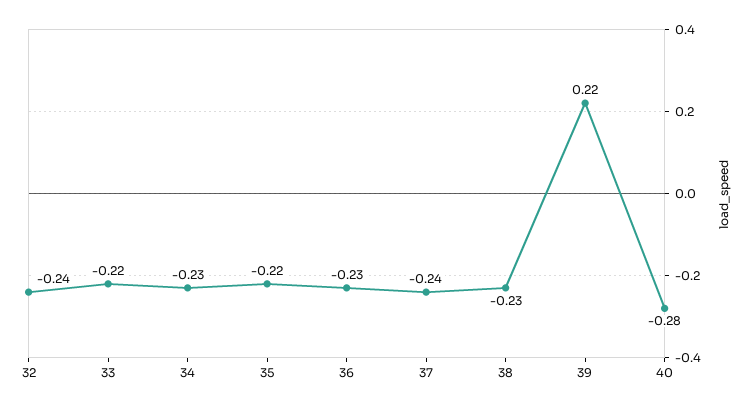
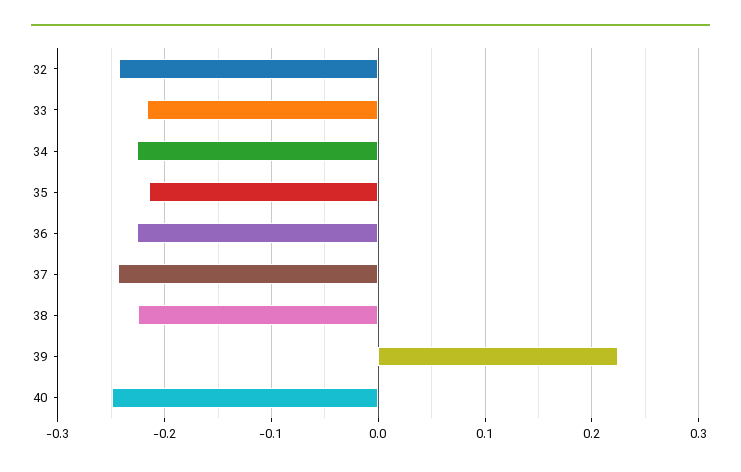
40: -0.28 -> -0.25

